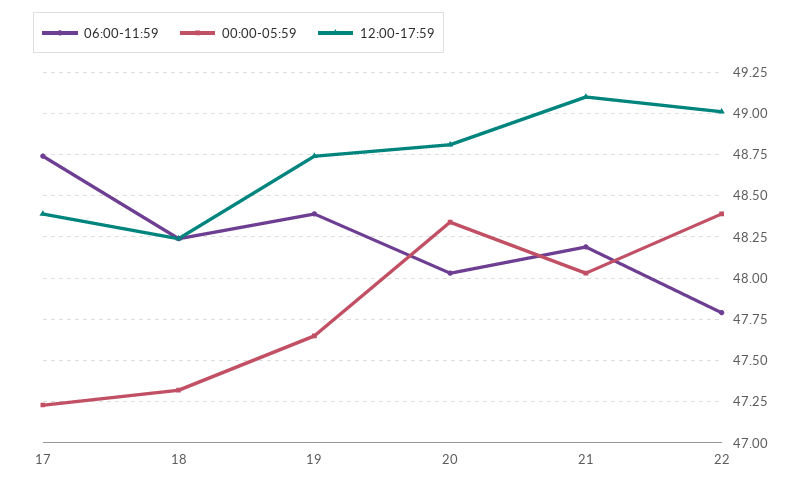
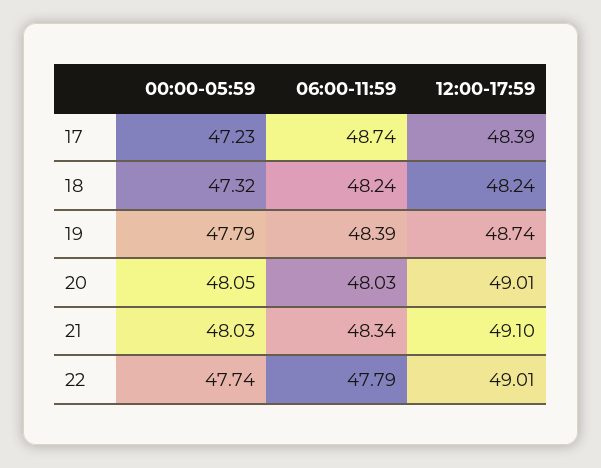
00:00-05:59, 19: 47.65 -> 47.79
00:00-05:59, 20: 48.35 -> 48.05
12:00-17:59, 20: 48.8 -> 49.01
06:00-11:59, 21: 48.2 -> 48.34
00:00-05:59, 22: 48.4 -> 47.74

